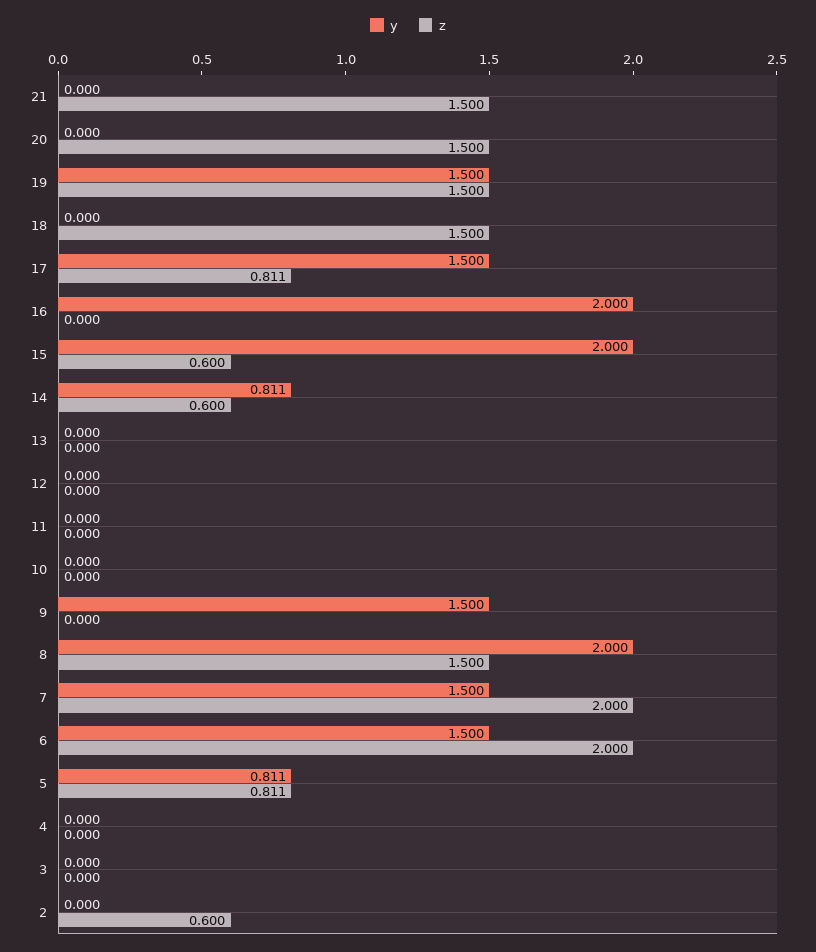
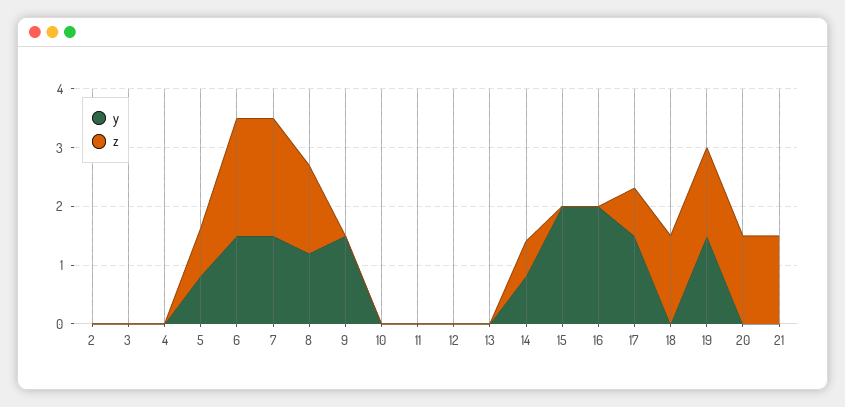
z, 15: 0.6 -> 0
y, 8: 2 -> 1.2
z, 2: 0.6 -> 0

